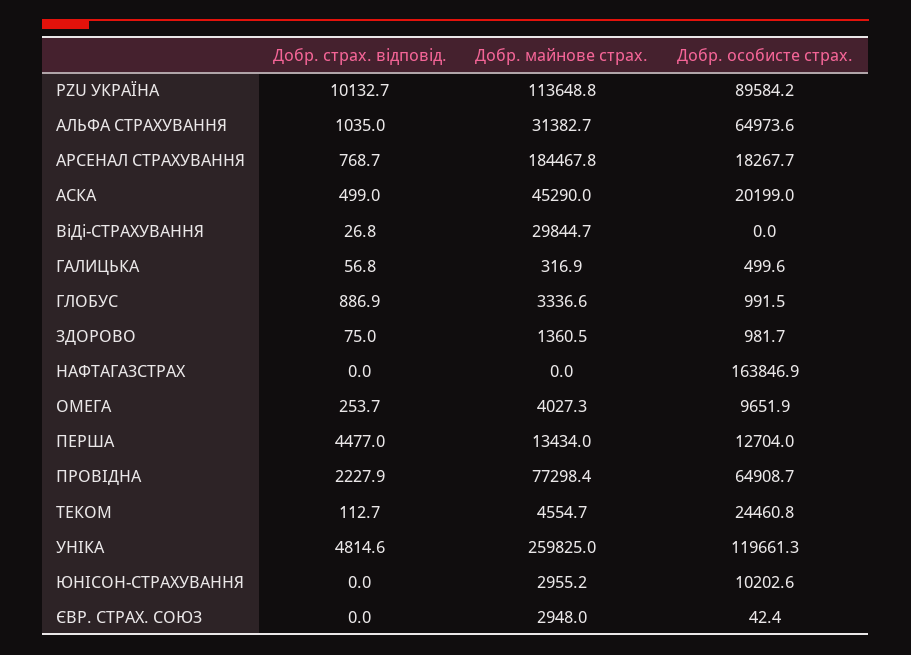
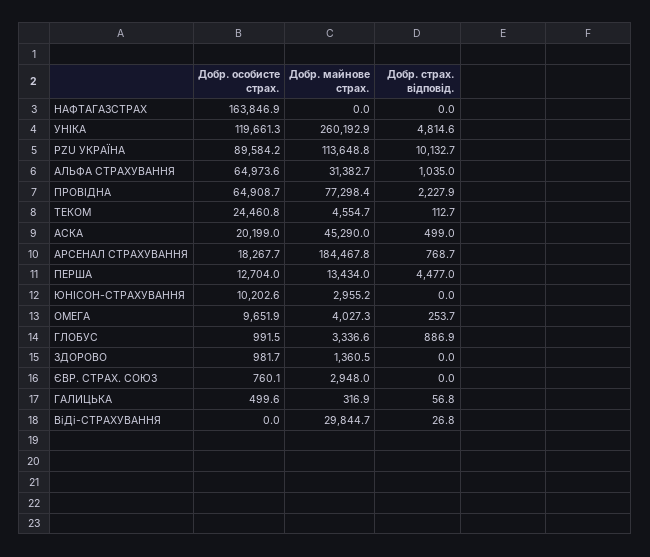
Добр. страх. відповід., ЗДОРОВО: 75 -> 0
Добр. майнове страх., УНІКА: 259825 -> 260192.9
Добр. особисте страх., ЄВР. СТРАХ. СОЮЗ: 42.4 -> 760.1

